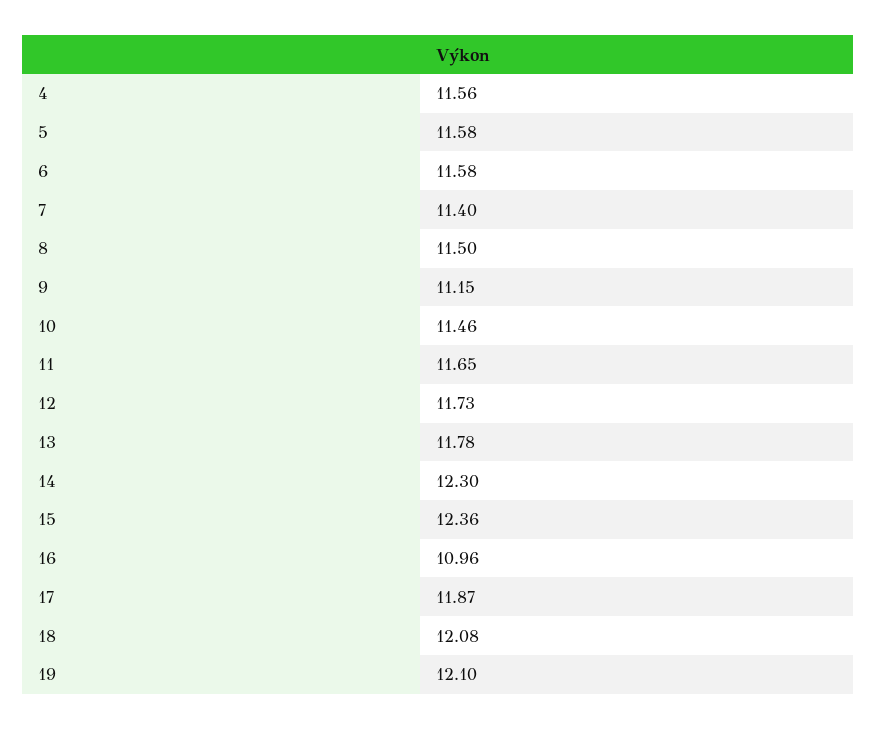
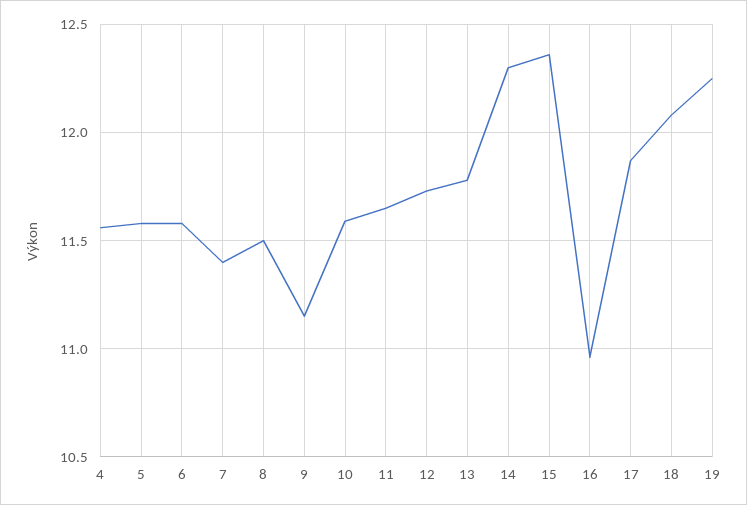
10: 11.46 -> 11.6
19: 12.1 -> 12.25

